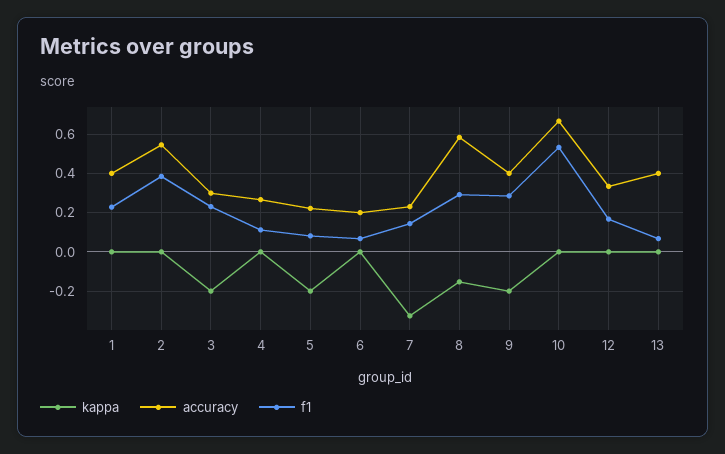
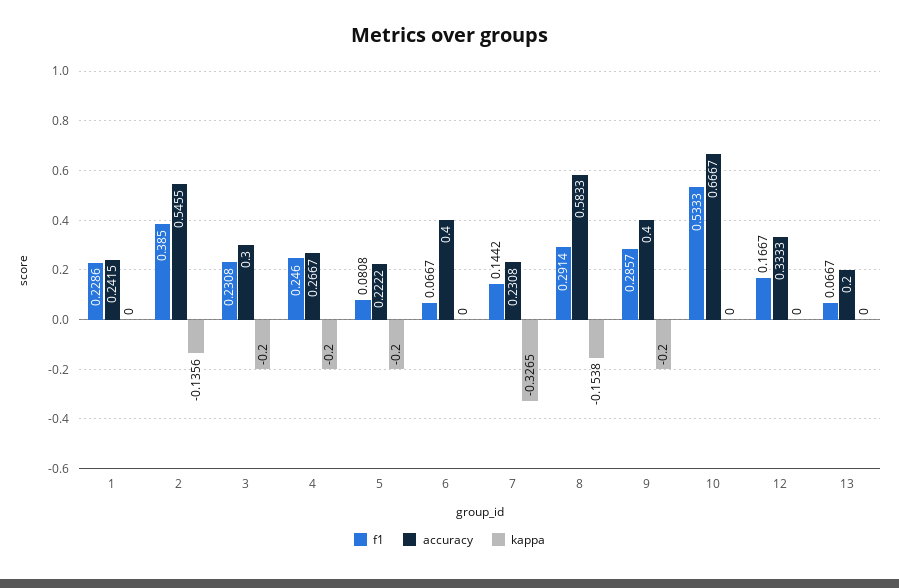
accuracy, 1: 0.4 -> 0.2415
kappa, 2: 0 -> -0.1356
kappa, 4: 0 -> -0.2
f1, 4: 0.1 -> 0.246
accuracy, 6: 0.2 -> 0.4
accuracy, 13: 0.4 -> 0.2

